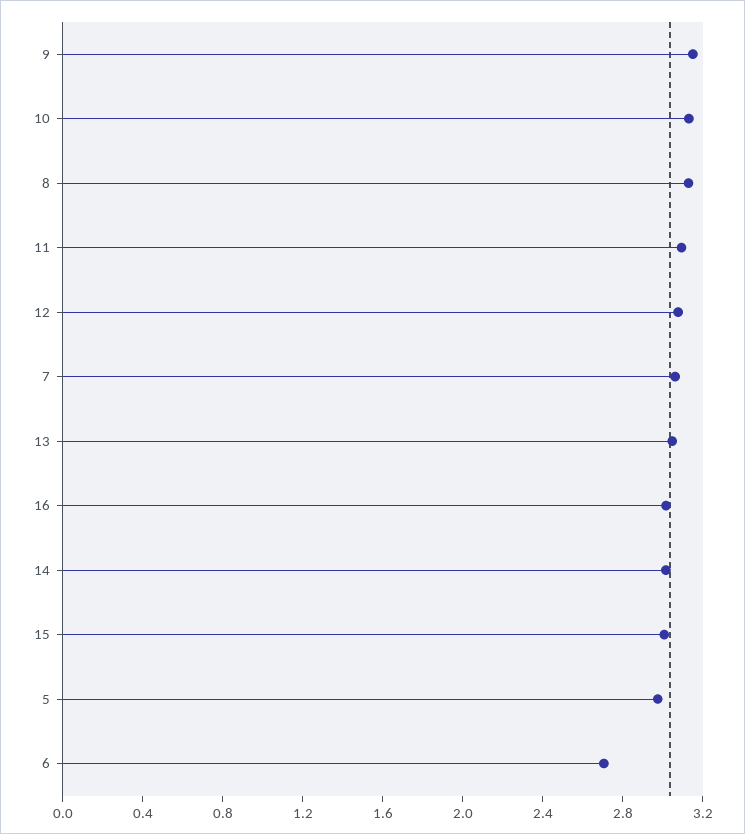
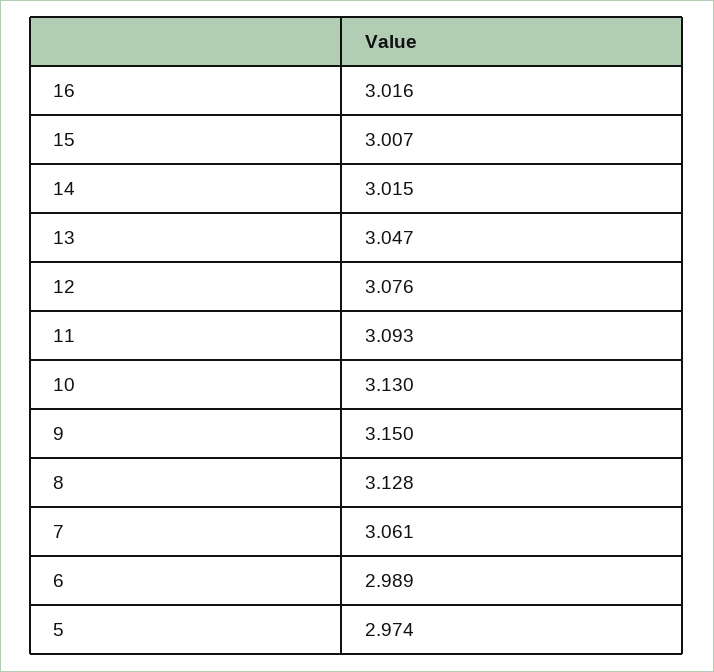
6: 2.7 -> 2.989

